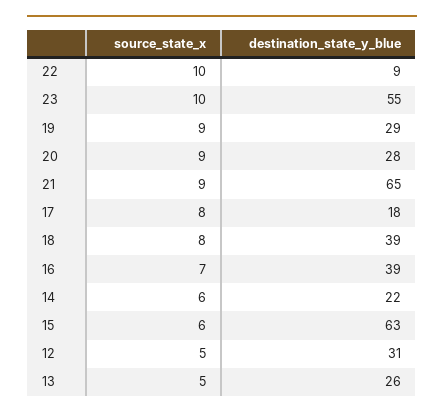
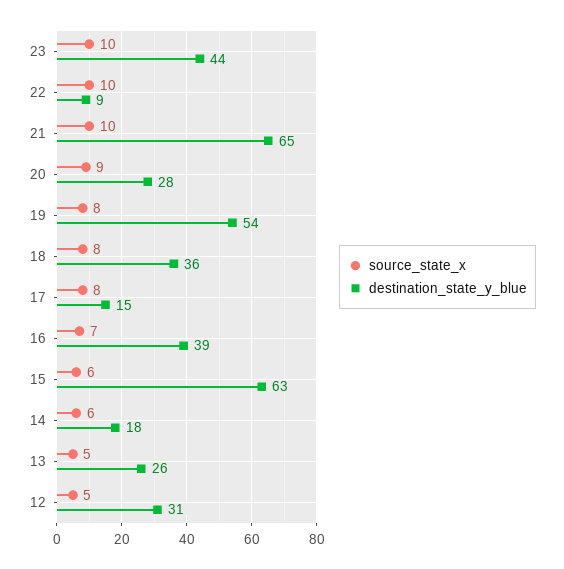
destination_state_y_blue, 23: 55 -> 44
source_state_x, 19: 9 -> 8
destination_state_y_blue, 19: 29 -> 54
source_state_x, 21: 9 -> 10
destination_state_y_blue, 17: 18 -> 15
destination_state_y_blue, 18: 39 -> 36
destination_state_y_blue, 14: 22 -> 18

